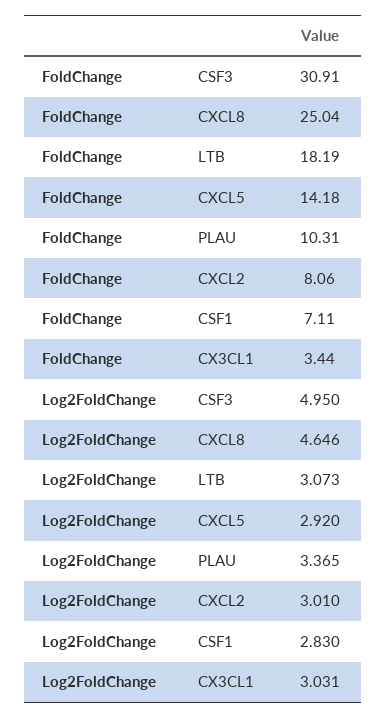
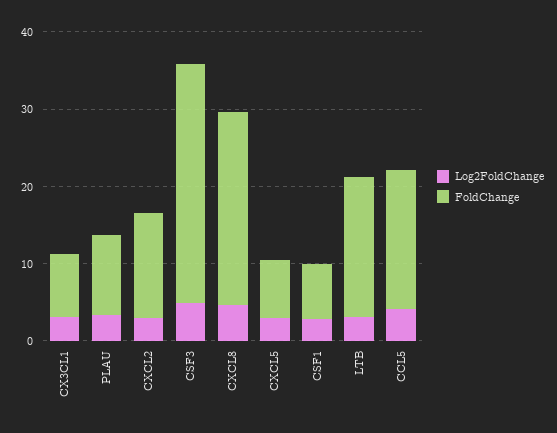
FoldChange, CXCL5: 14.18 -> 8
FoldChange, CXCL2: 8.06 -> 14
FoldChange, CX3CL1: 3.44 -> 8
Log2FoldChange, CCL5: none -> 4
FoldChange, CCL5: none -> 18

